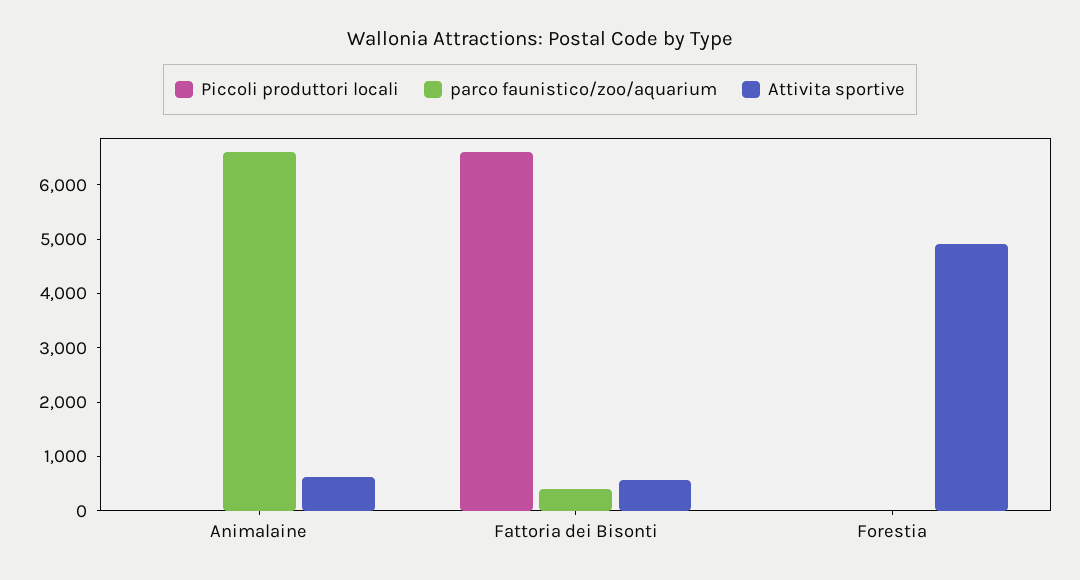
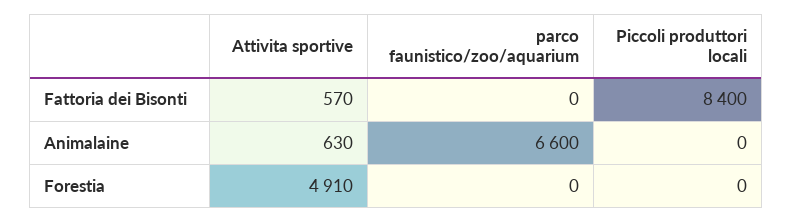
Piccoli produttori locali, Fattoria dei Bisonti: 6600 -> 8400
parco faunistico/zoo/aquarium, Fattoria dei Bisonti: 400 -> 0

